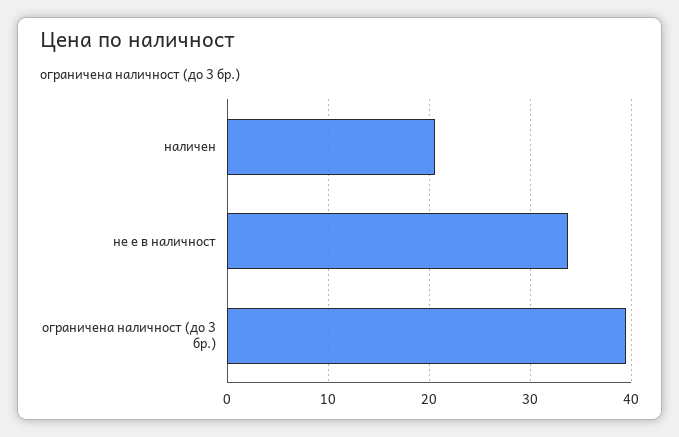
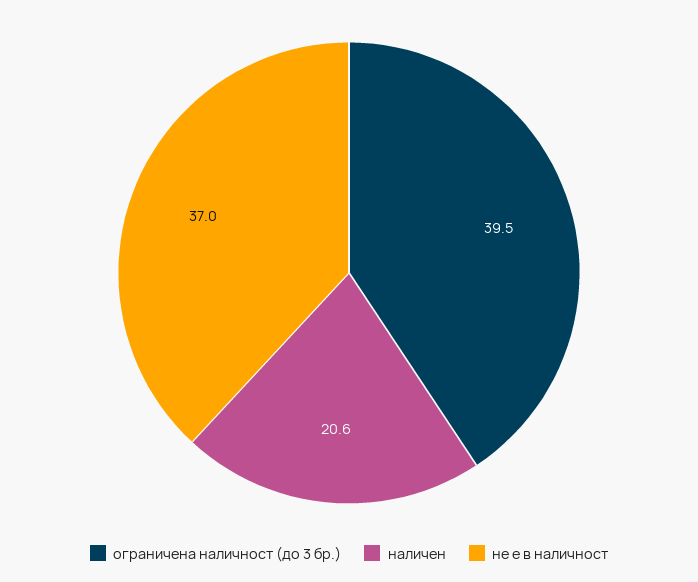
не е в наличност: 34 -> 37

